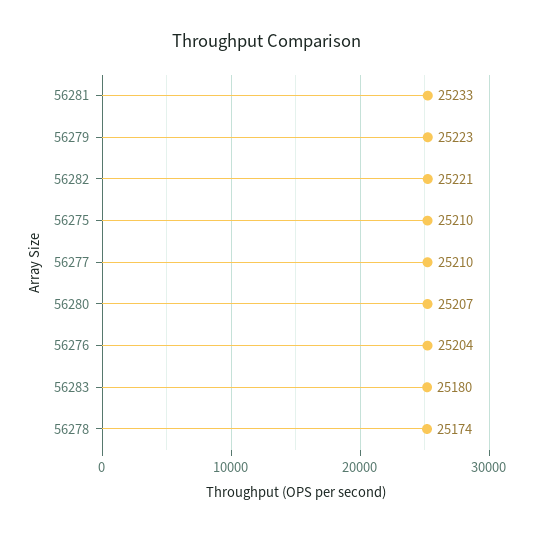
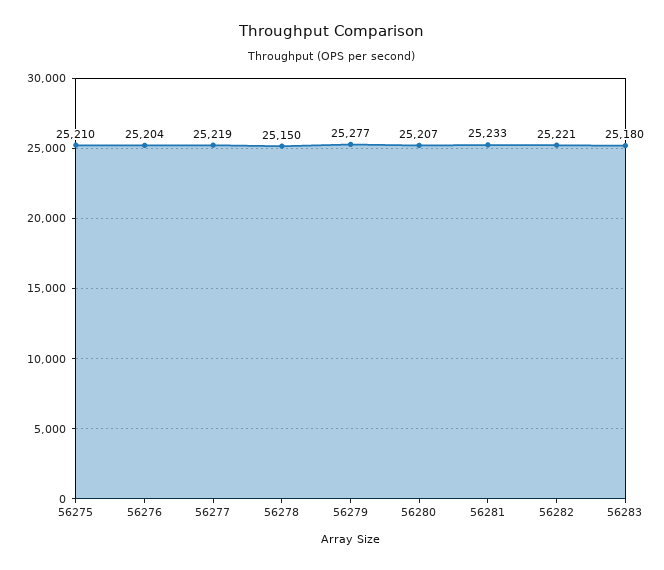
56279: 25223 -> 25277
56277: 25210 -> 25219
56278: 25174 -> 25150

